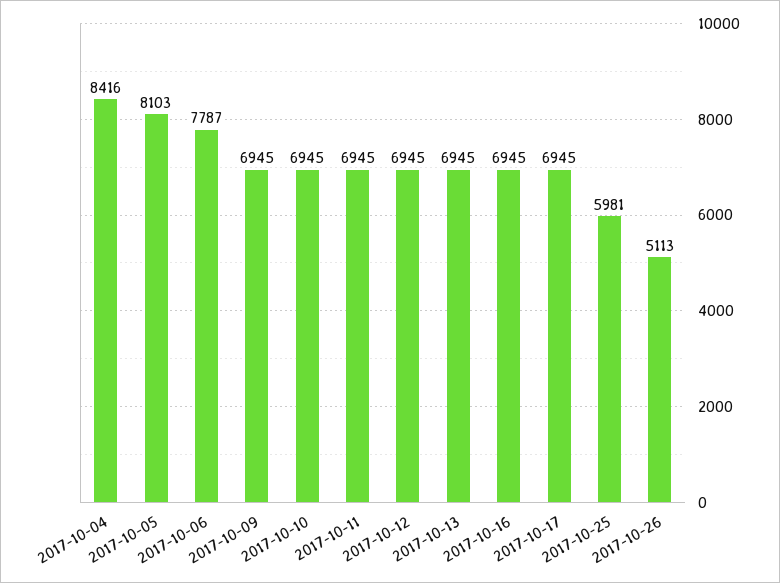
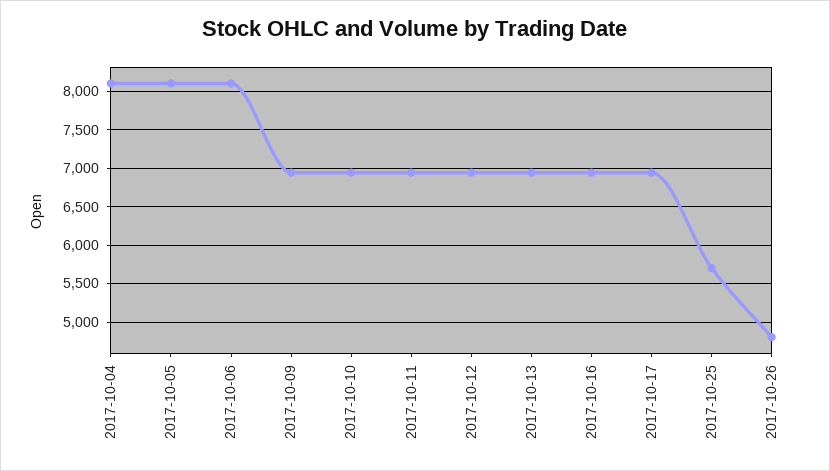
2017-10-04: 8416 -> 8100
2017-10-06: 7787 -> 8100
2017-10-25: 5981 -> 5700
2017-10-26: 5113 -> 4800

